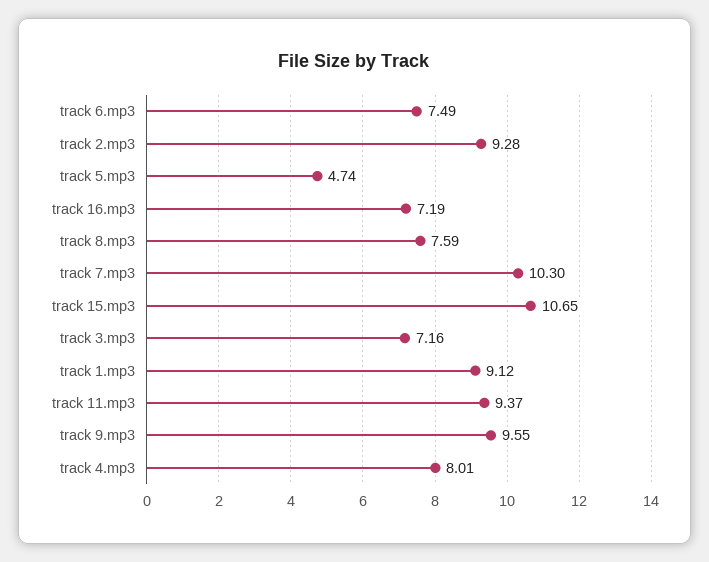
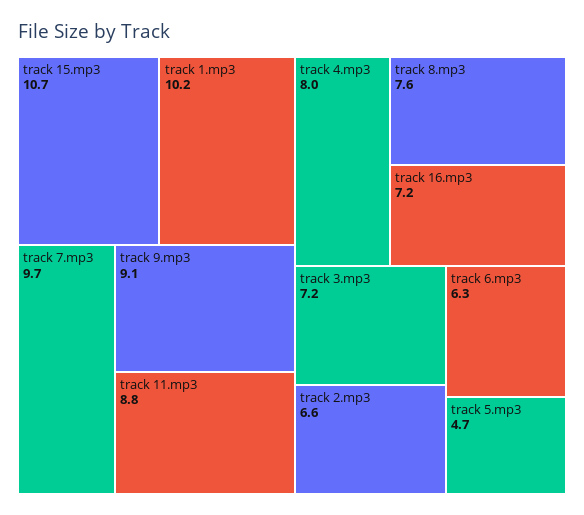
track 6.mp3: 7.49 -> 6.3
track 2.mp3: 9.28 -> 6.6
track 7.mp3: 10.3 -> 9.7
track 1.mp3: 9.12 -> 10.2
track 11.mp3: 9.37 -> 8.8
track 9.mp3: 9.55 -> 9.1

